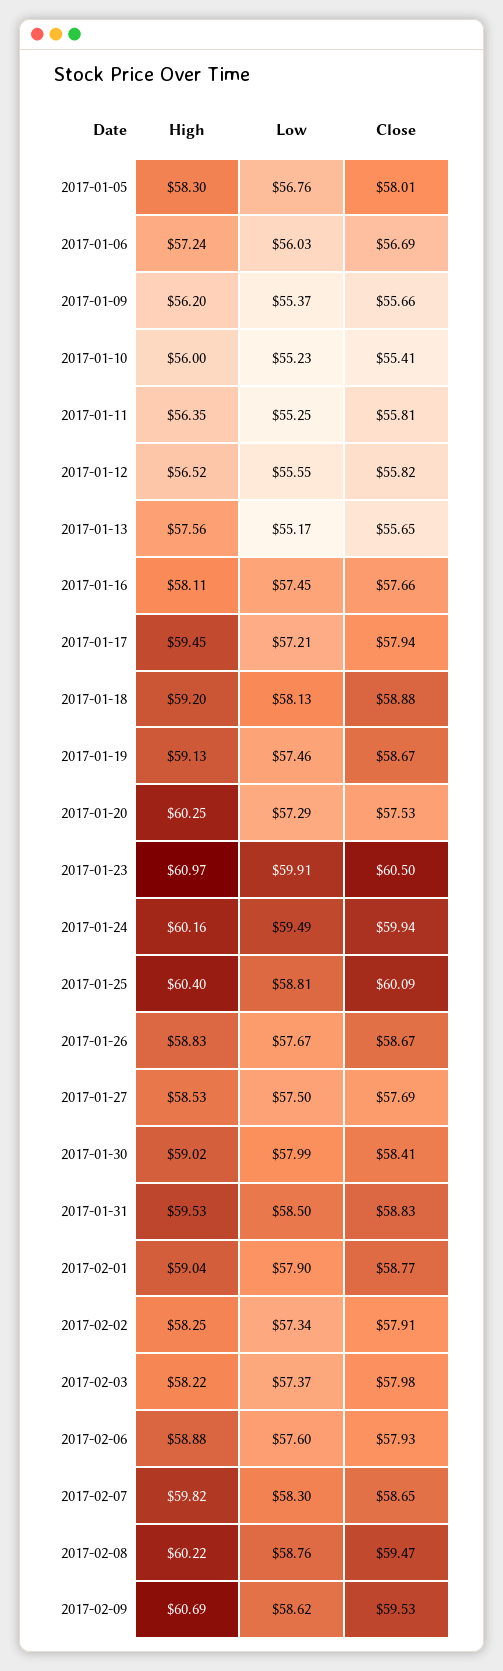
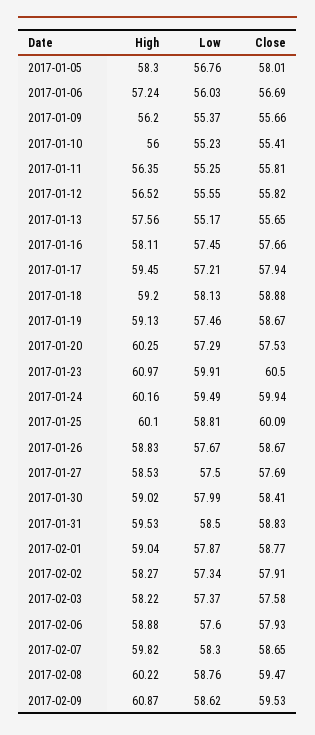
High, 2017-01-25: 60.4 -> 60.1
Low, 2017-02-01: 57.9 -> 57.87
High, 2017-02-02: 58.25 -> 58.27
Close, 2017-02-03: 57.98 -> 57.58
High, 2017-02-09: 60.69 -> 60.87

